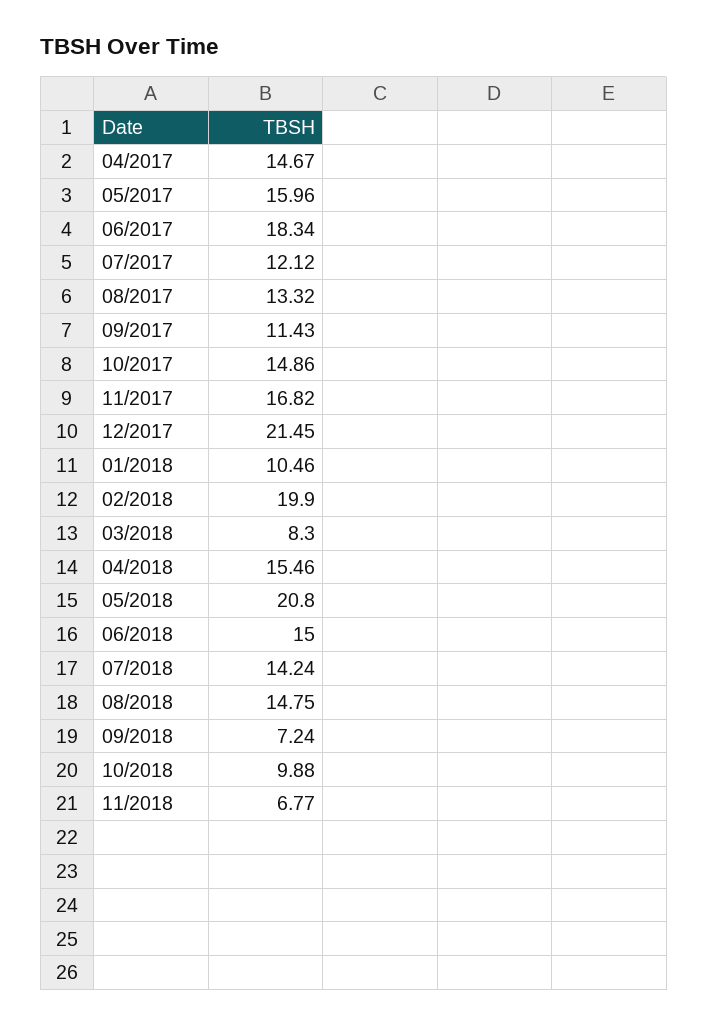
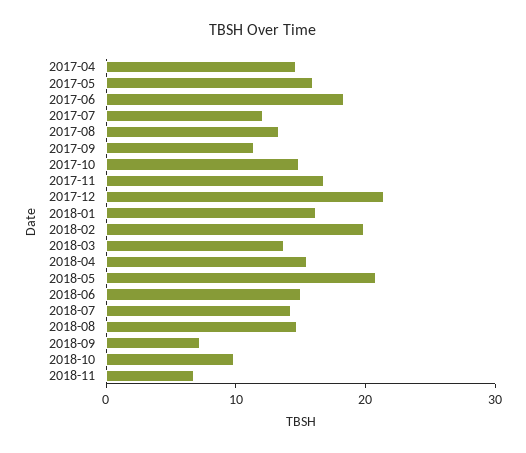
01/2018: 10.46 -> 16
03/2018: 8.3 -> 14

